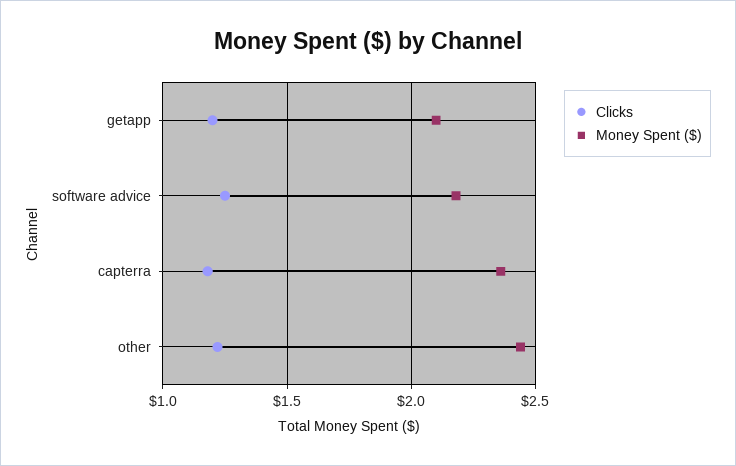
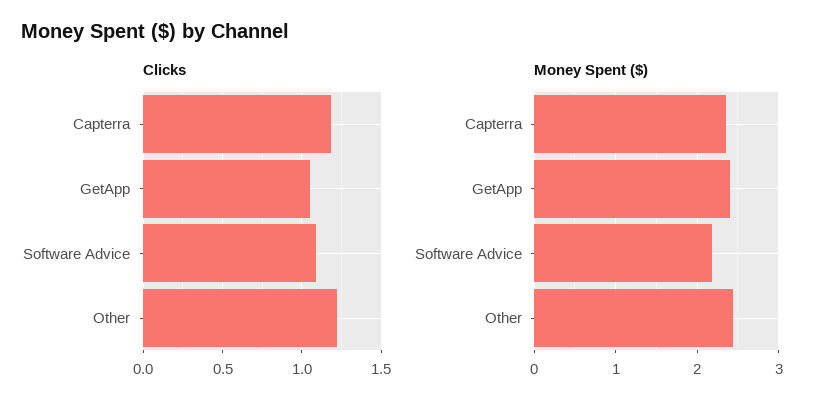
Clicks, getapp: 1.2 -> 1.05
Money Spent ($), getapp: 2.1 -> 2.4
Clicks, software advice: 1.25 -> 1.1

